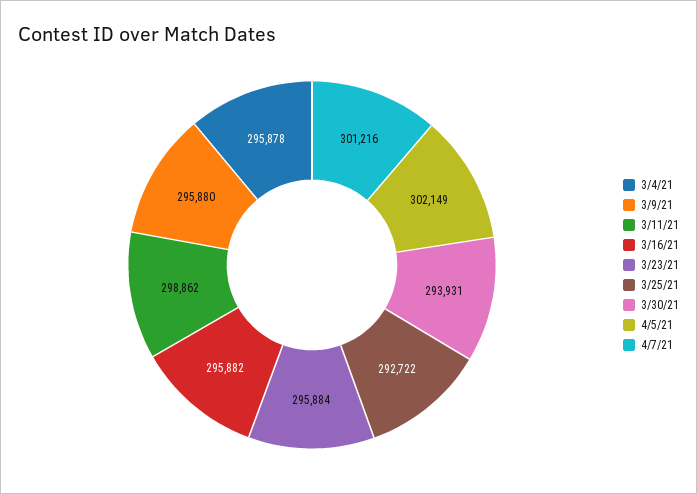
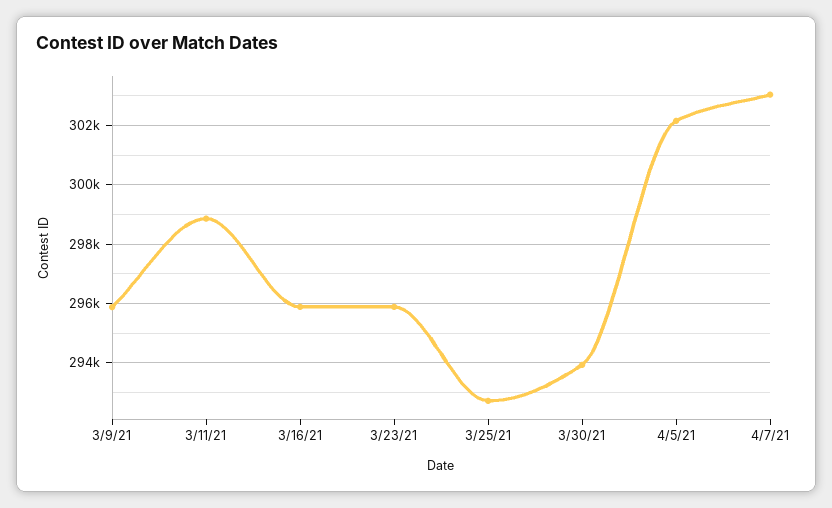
3/4/21: 295878 -> none
4/7/21: 301216 -> 303000

